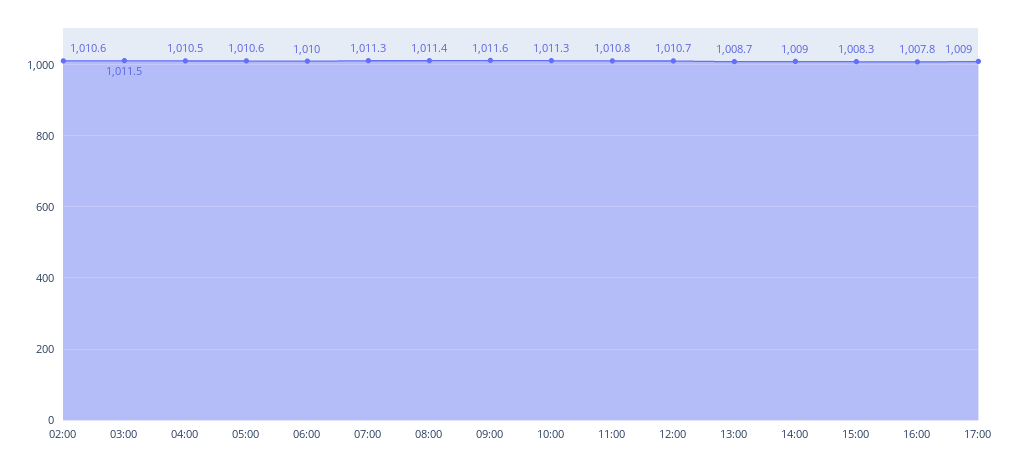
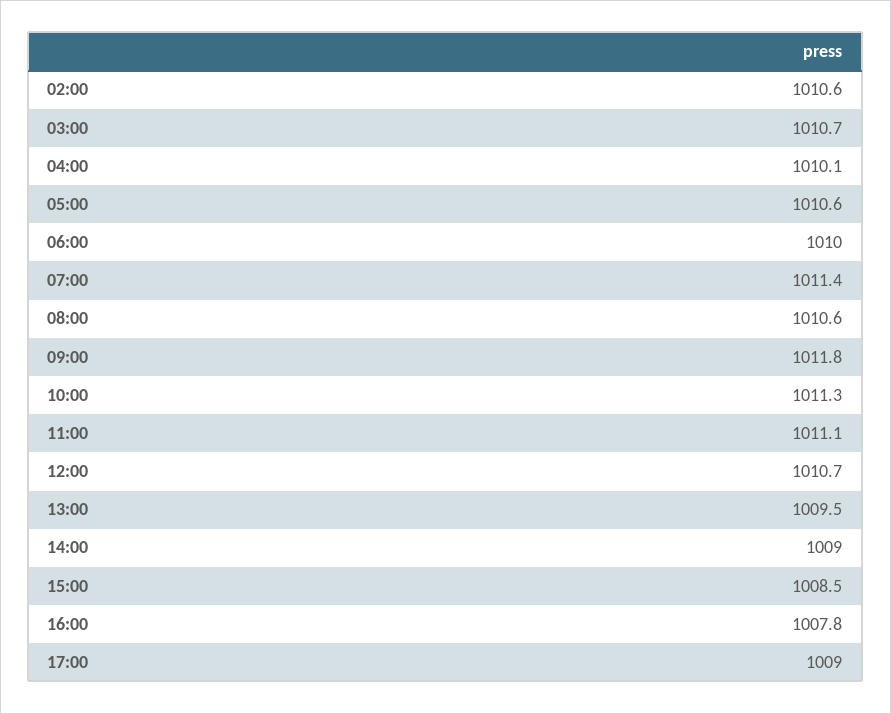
03:00: 1011.5 -> 1010.7
04:00: 1010.5 -> 1010.1
07:00: 1011.3 -> 1011.4
08:00: 1011.4 -> 1010.6
09:00: 1011.6 -> 1011.8
11:00: 1010.8 -> 1011.1
13:00: 1008.7 -> 1009.5
15:00: 1008.3 -> 1008.5

